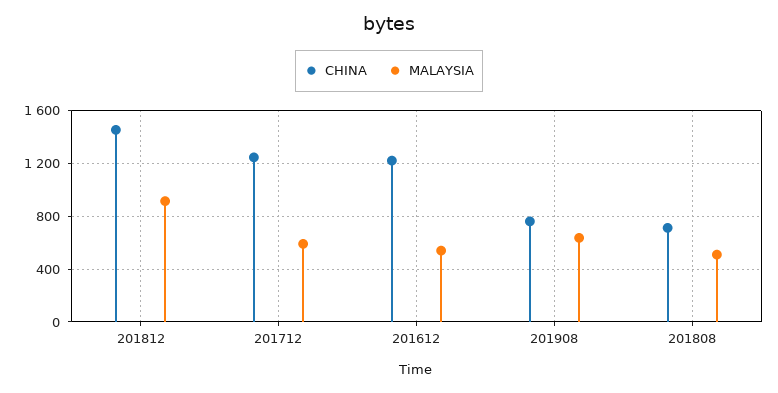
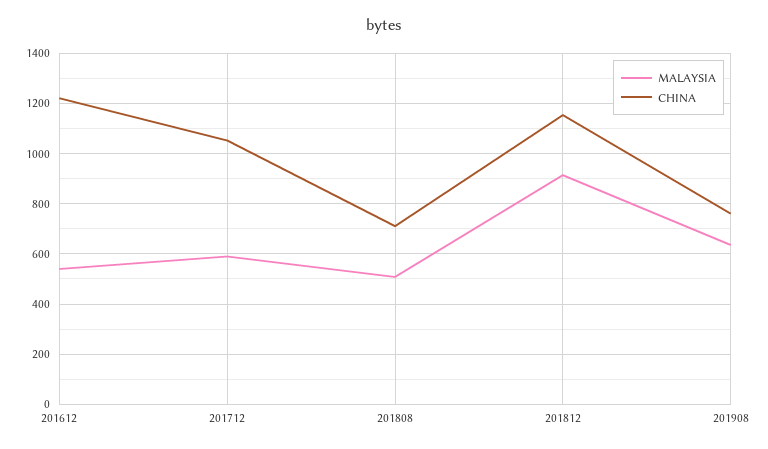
CHINA, 201812: 1450 -> 1150
CHINA, 201712: 1250 -> 1050

